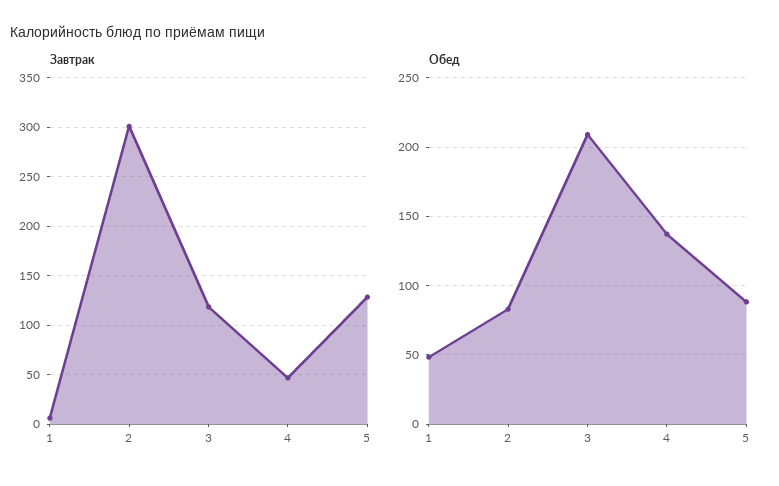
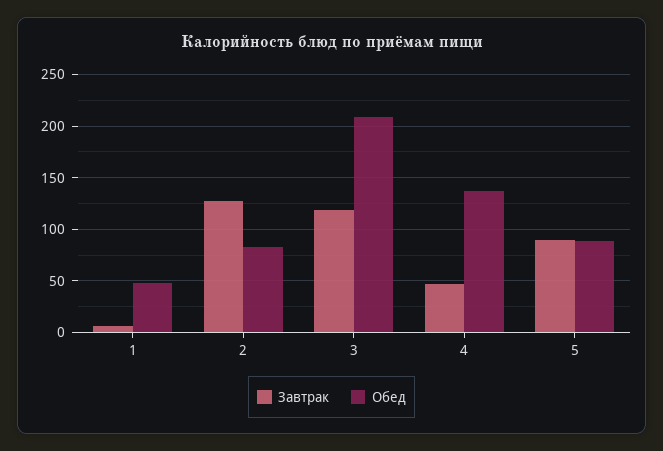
Завтрак, 2: 300 -> 130
Завтрак, 5: 130 -> 90

